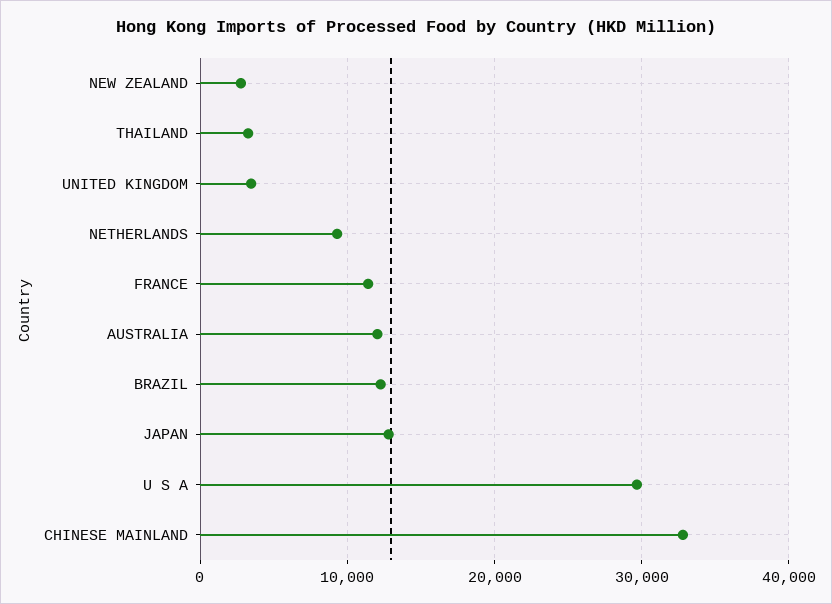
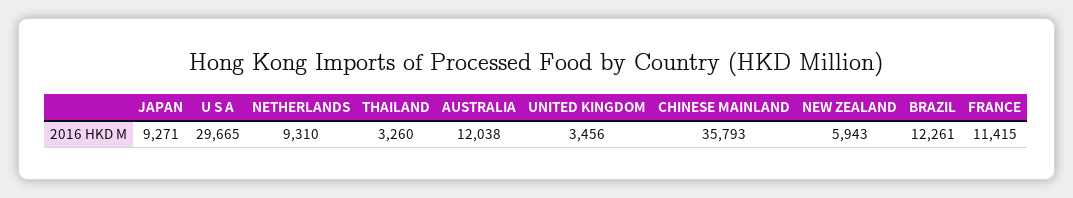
NEW ZEALAND: 3000 -> 5943
JAPAN: 13000 -> 9271
CHINESE MAINLAND: 33000 -> 35793

